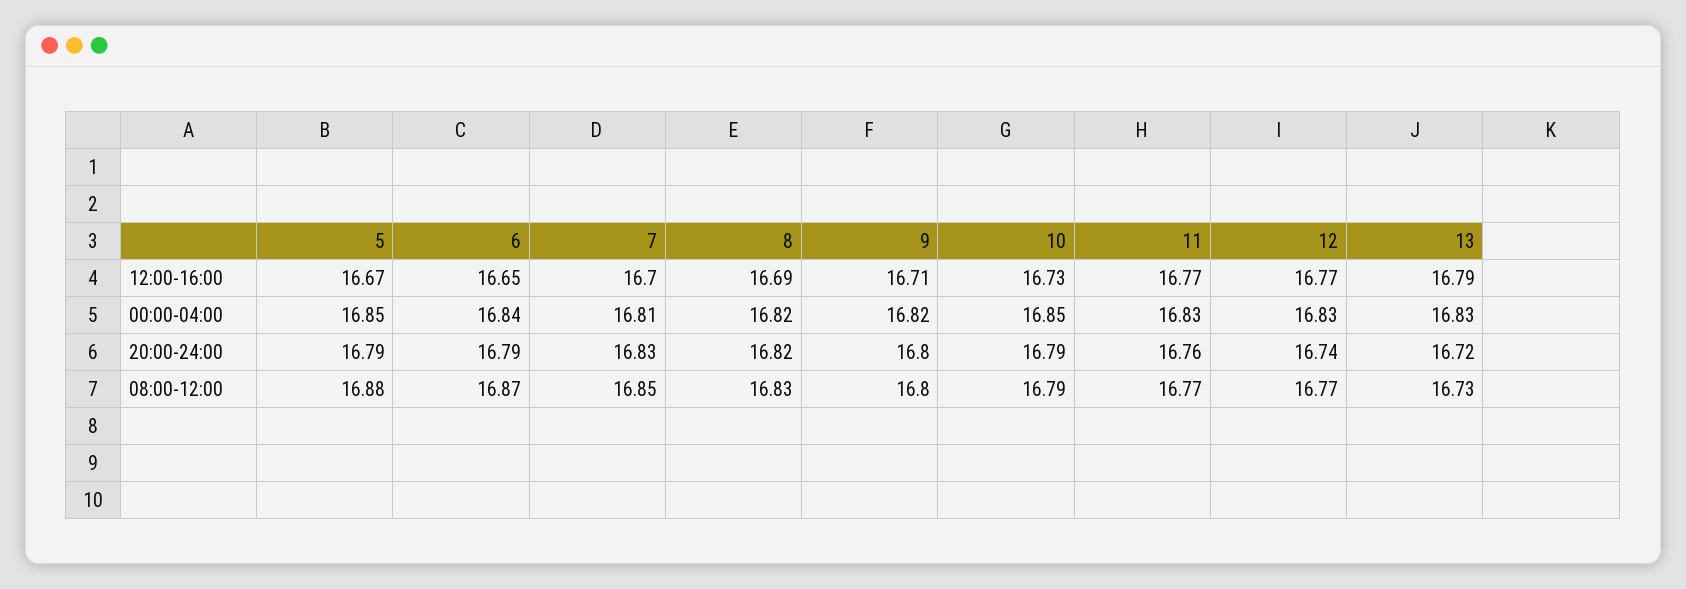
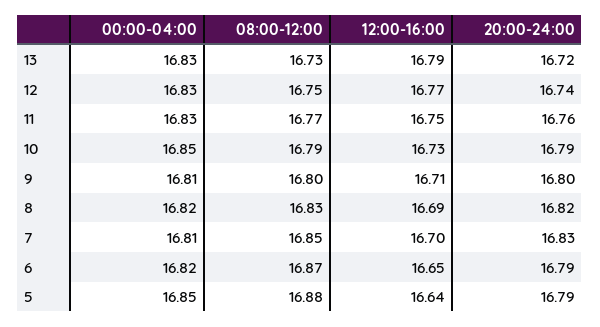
5, 12:00-16:00: 16.67 -> 16.64
11, 12:00-16:00: 16.77 -> 16.75
6, 00:00-04:00: 16.84 -> 16.82
9, 00:00-04:00: 16.82 -> 16.81
12, 08:00-12:00: 16.77 -> 16.75

